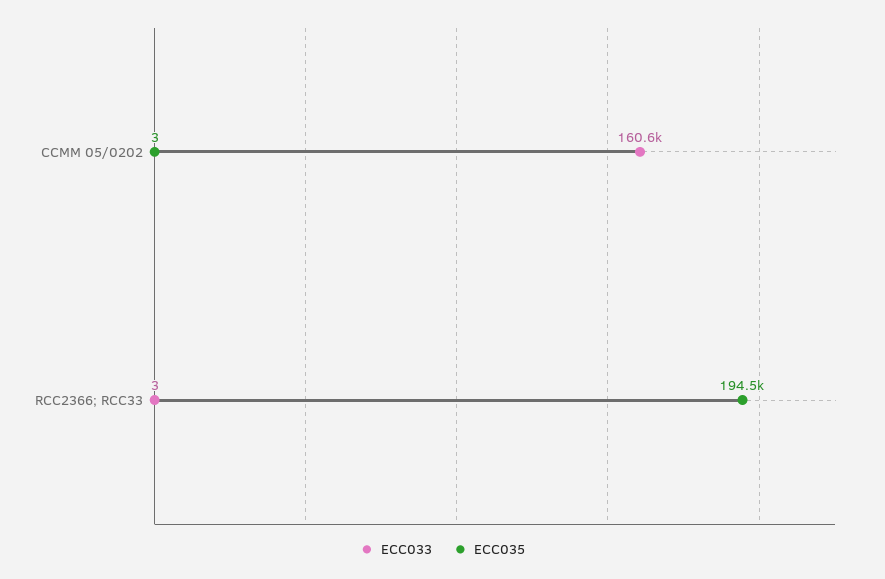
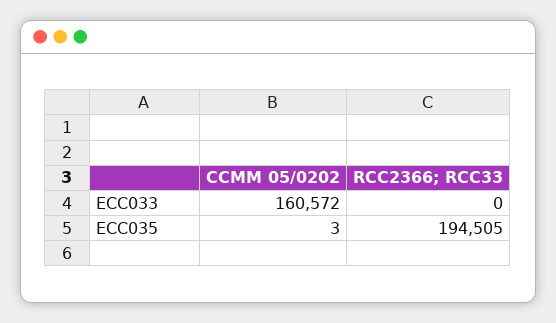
ECC033, RCC2366; RCC33: 3 -> 0

